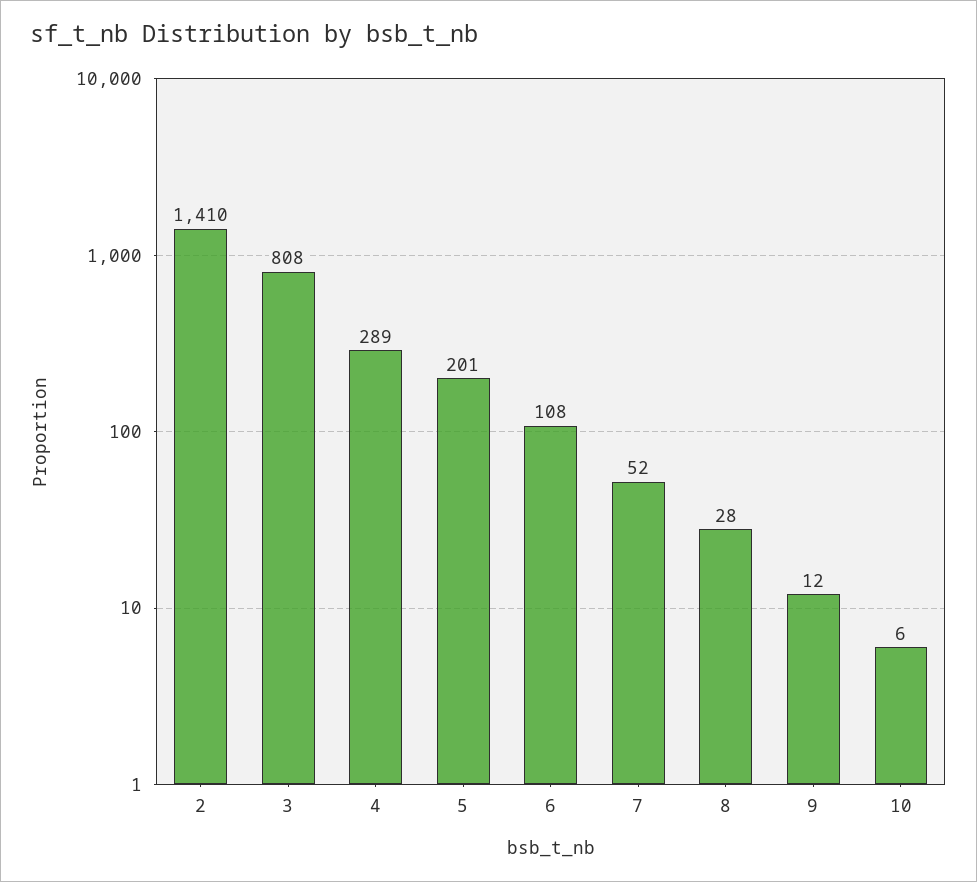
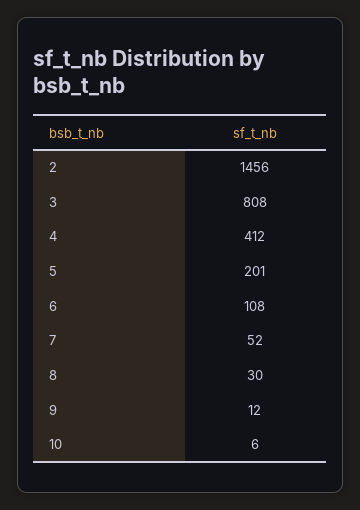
2: 1410 -> 1456
4: 289 -> 412
8: 28 -> 30

